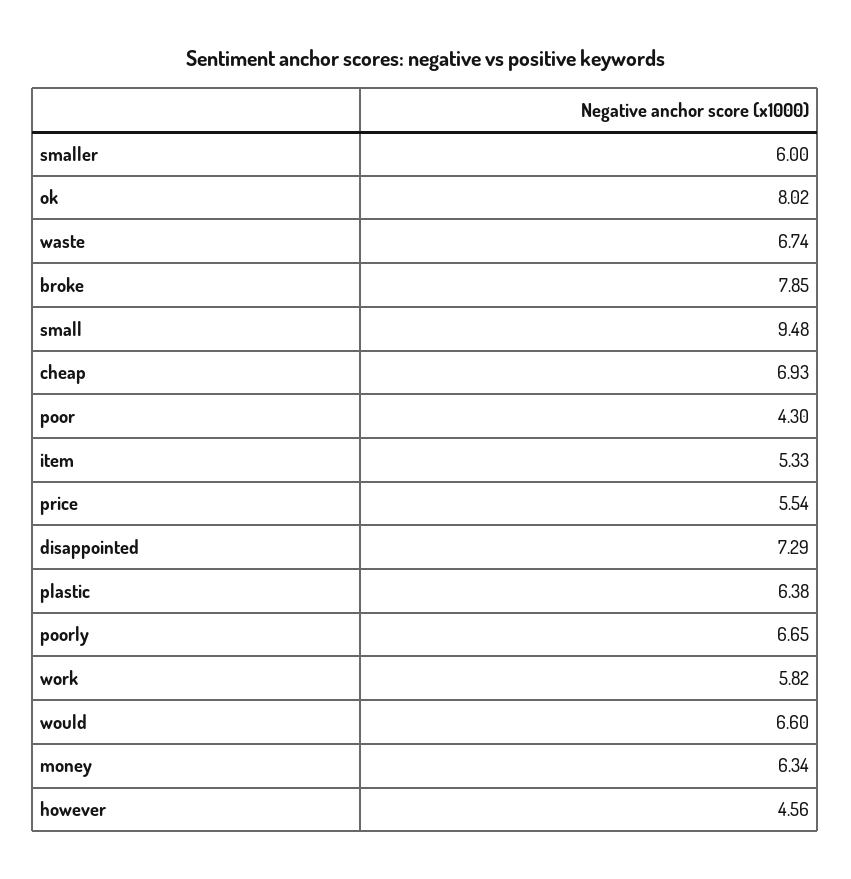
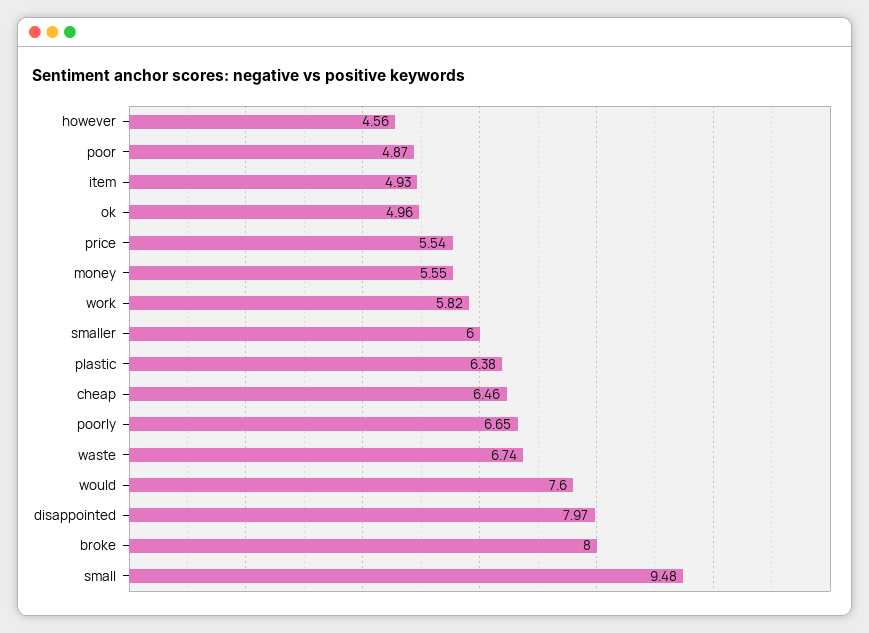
ok: 8.02 -> 4.96
broke: 7.85 -> 8
cheap: 6.93 -> 6.46
poor: 4.3 -> 4.87
item: 5.33 -> 4.93
disappointed: 7.29 -> 7.97
would: 6.6 -> 7.6
money: 6.34 -> 5.55

